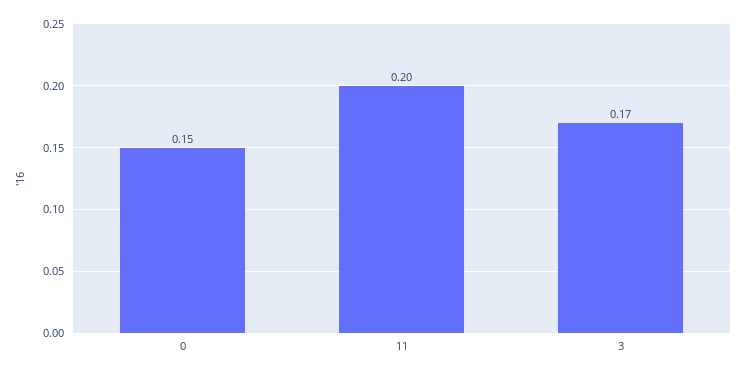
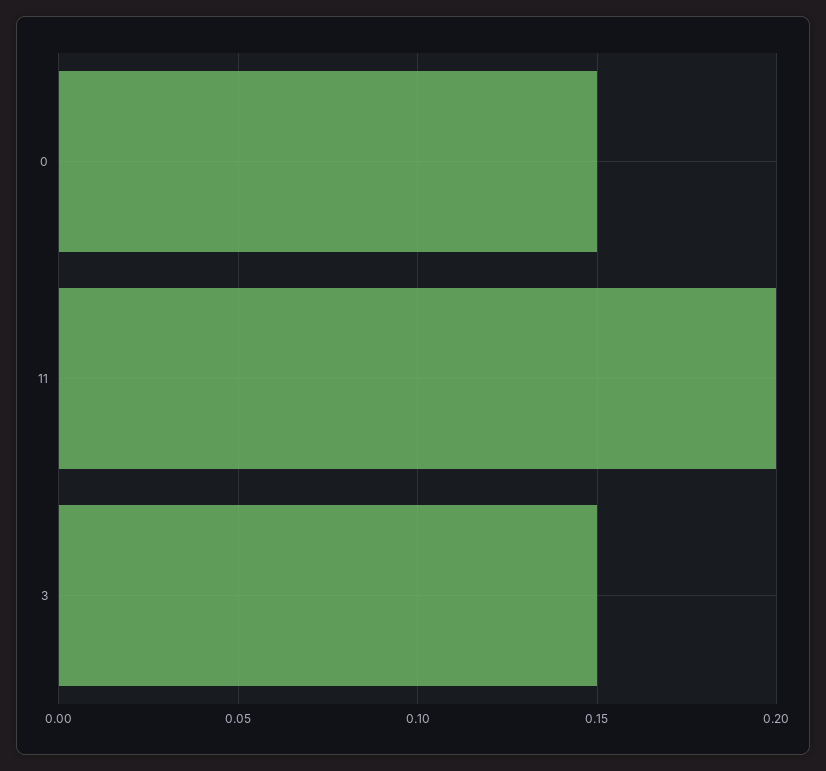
3: 0.17 -> 0.15

